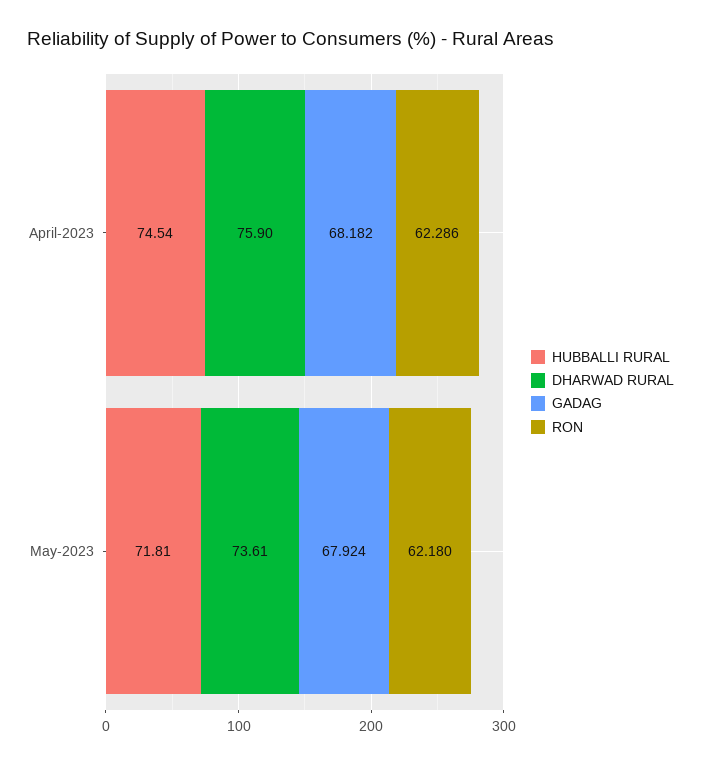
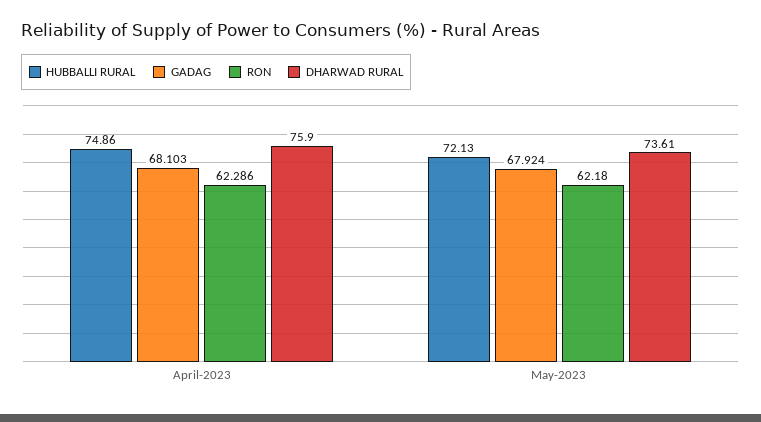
HUBBALLI RURAL, April-2023: 74.54 -> 74.86
GADAG, April-2023: 68.182 -> 68.103
HUBBALLI RURAL, May-2023: 71.81 -> 72.13

